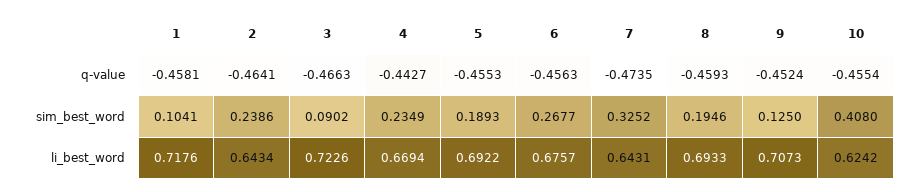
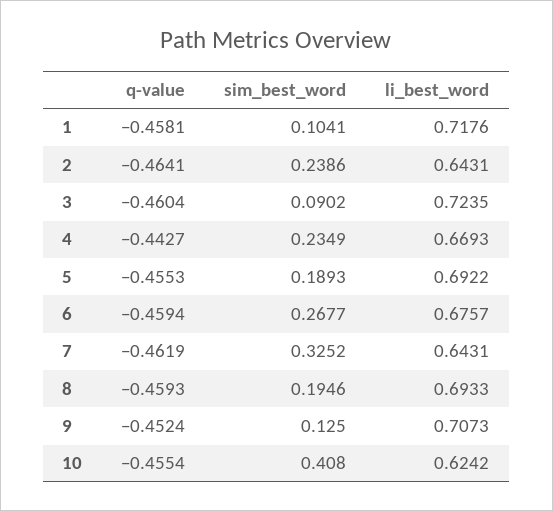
3, q-value: -0.4663 -> -0.4604
6, q-value: -0.4563 -> -0.4594
7, q-value: -0.4735 -> -0.4619
2, li_best_word: 0.6434 -> 0.6431
3, li_best_word: 0.7226 -> 0.7235
4, li_best_word: 0.6694 -> 0.6693

